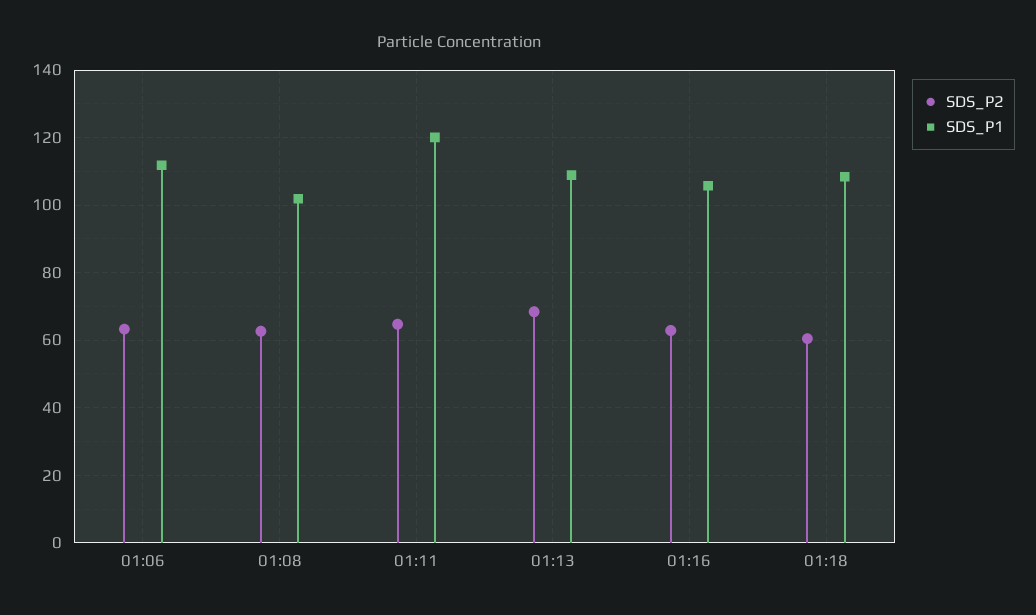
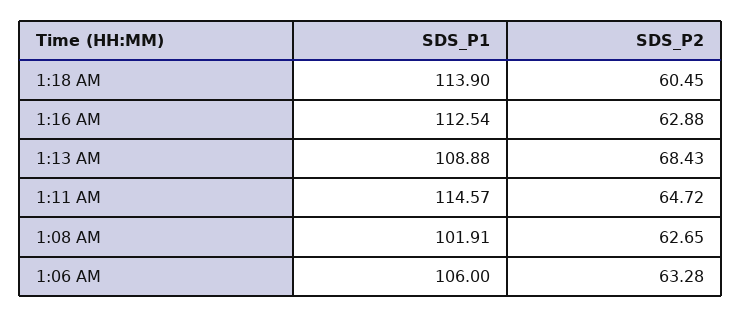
SDS_P1, 01:06: 112 -> 106
SDS_P1, 01:11: 120 -> 114.57
SDS_P1, 01:16: 106 -> 112.54
SDS_P1, 01:18: 108 -> 113.9

